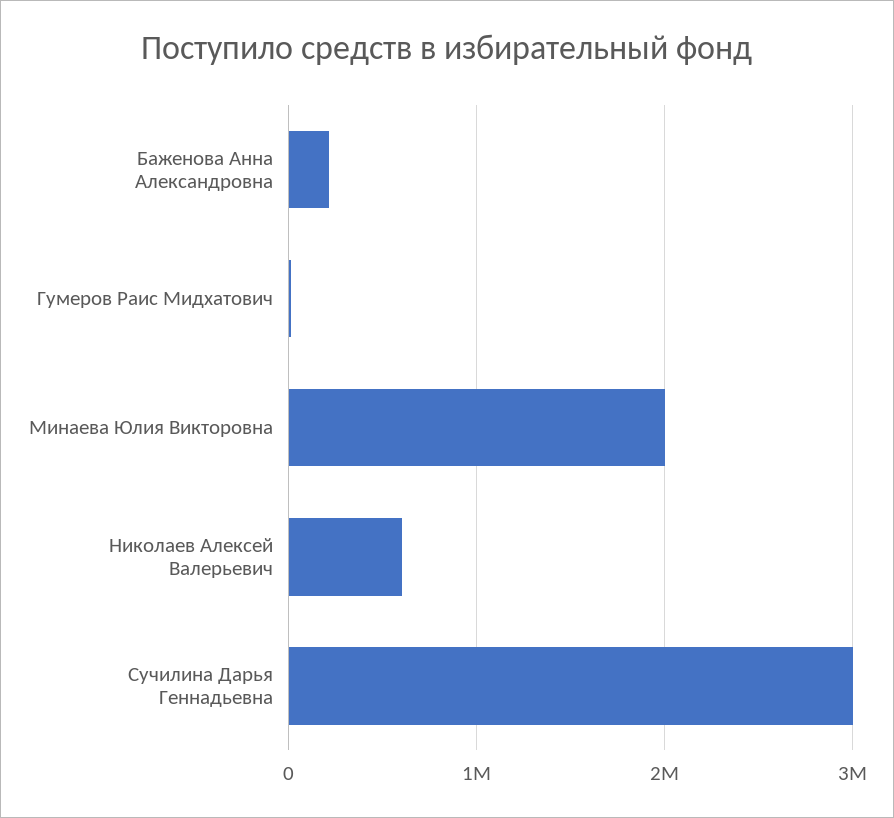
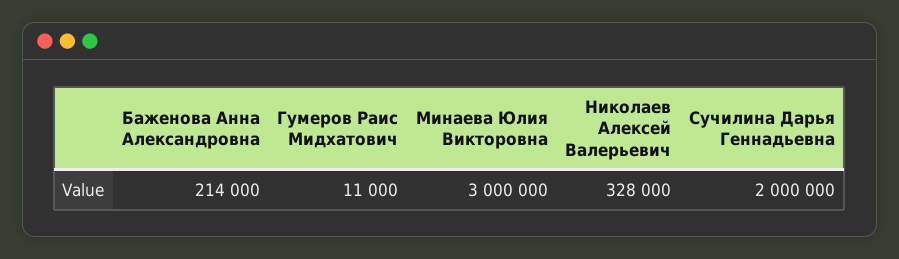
Минаева Юлия Викторовна: 2000000 -> 3000000
Николаев Алексей Валерьевич: 600000 -> 328000
Сучилина Дарья Геннадьевна: 3000000 -> 2000000

